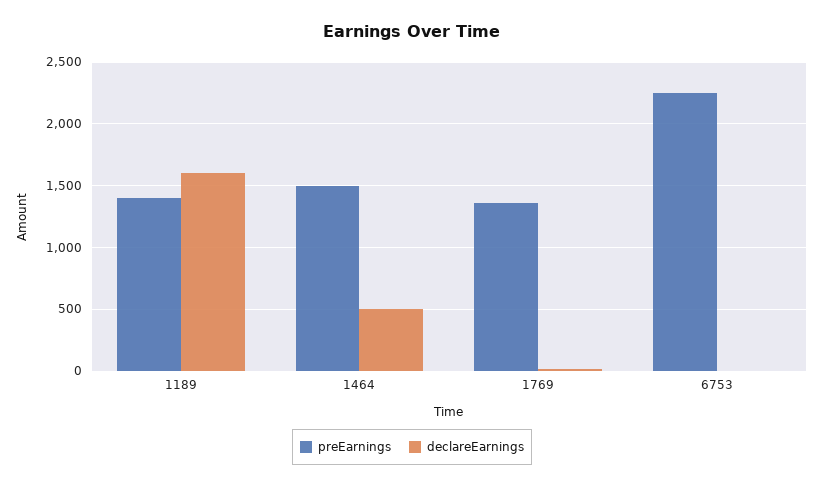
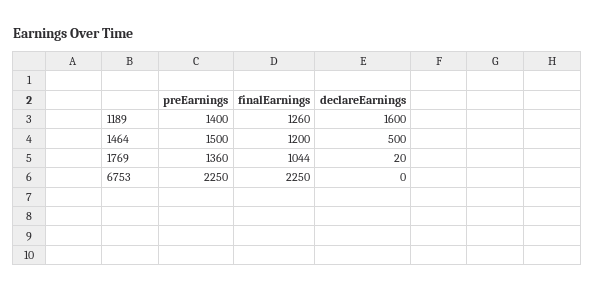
finalEarnings, 1189: none -> 1260
finalEarnings, 1464: none -> 1200
finalEarnings, 1769: none -> 1044
finalEarnings, 6753: none -> 2250

